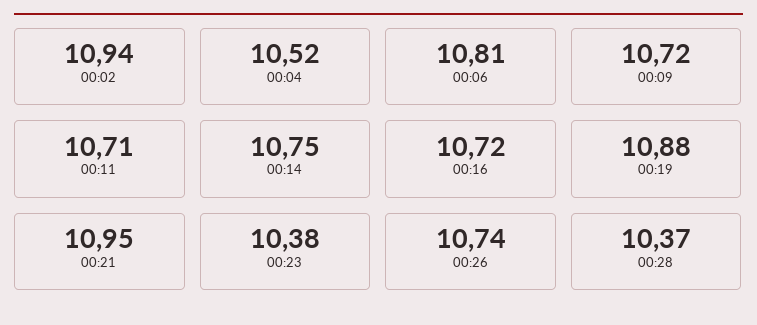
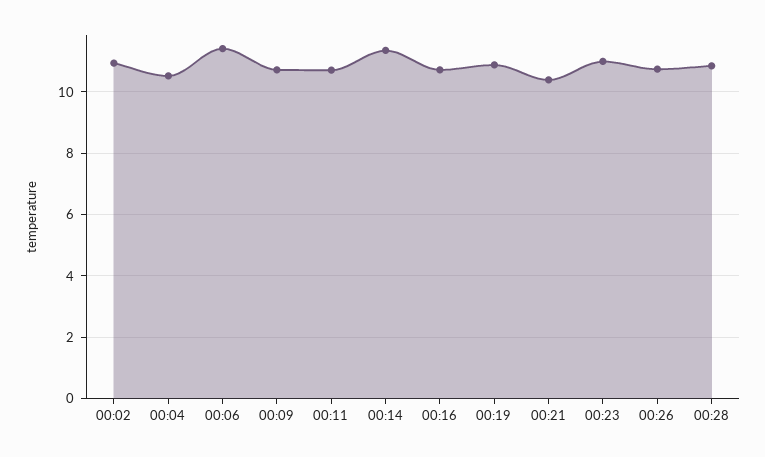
00:06: 10.81 -> 11.4
00:14: 10.75 -> 11.4
00:21: 10.95 -> 10.4
00:23: 10.38 -> 11
00:28: 10.37 -> 10.8

